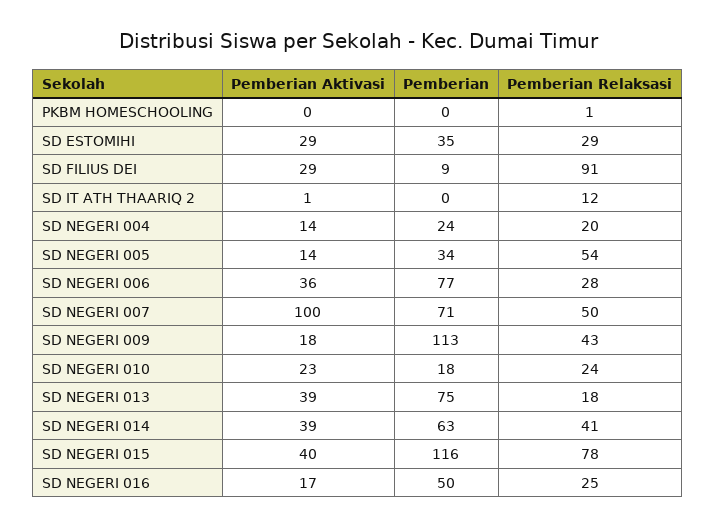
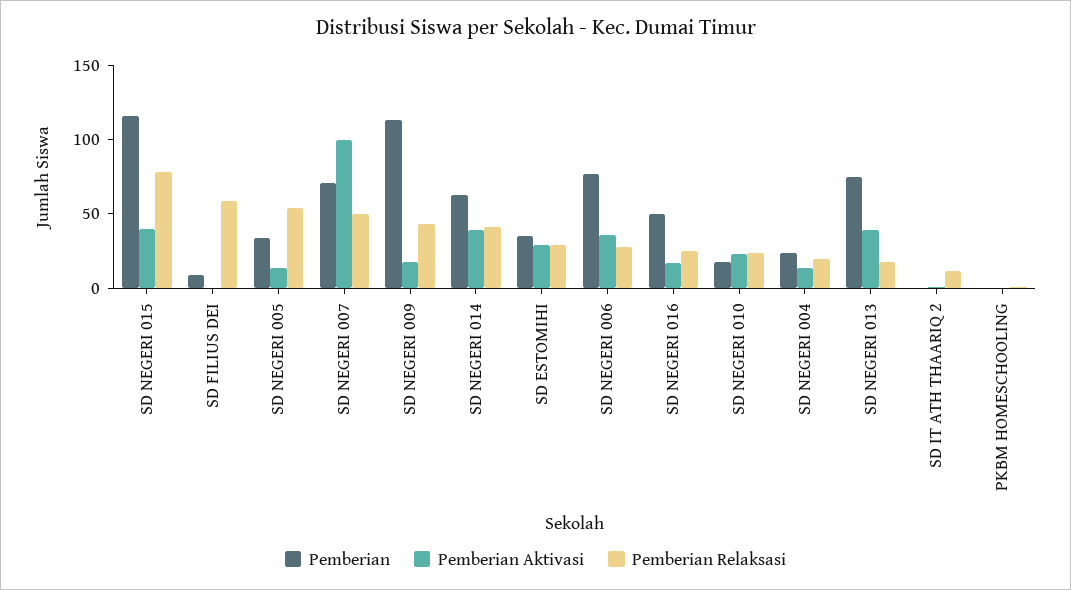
Pemberian Aktivasi, SD FILIUS DEI: 29 -> 0
Pemberian Relaksasi, SD FILIUS DEI: 91 -> 60

